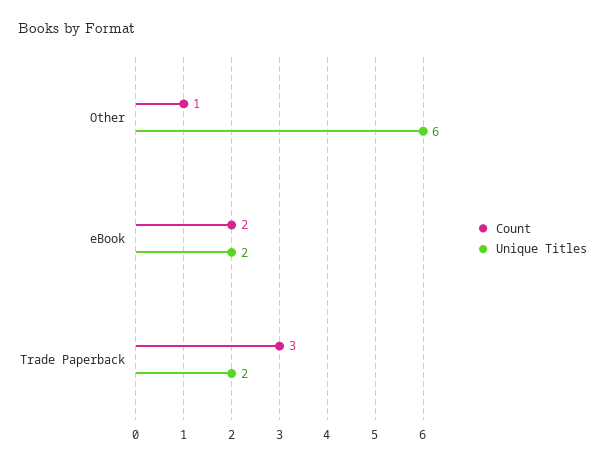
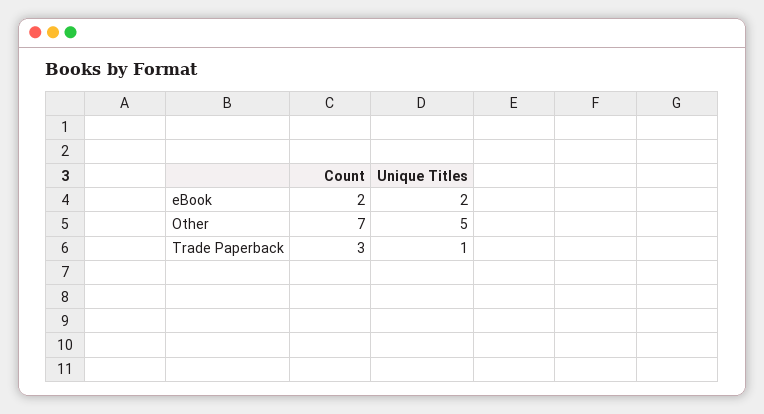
Count, Other: 1 -> 7
Unique Titles, Other: 6 -> 5
Unique Titles, Trade Paperback: 2 -> 1

